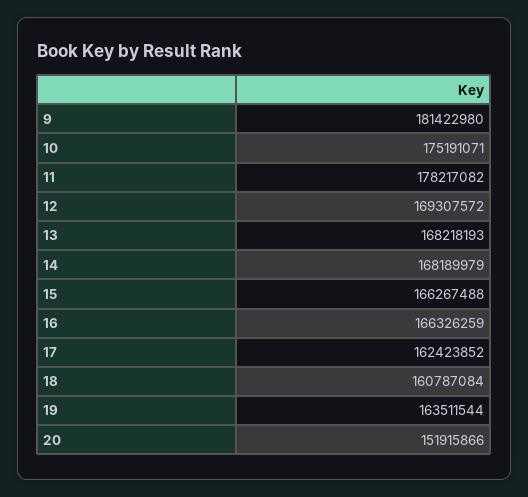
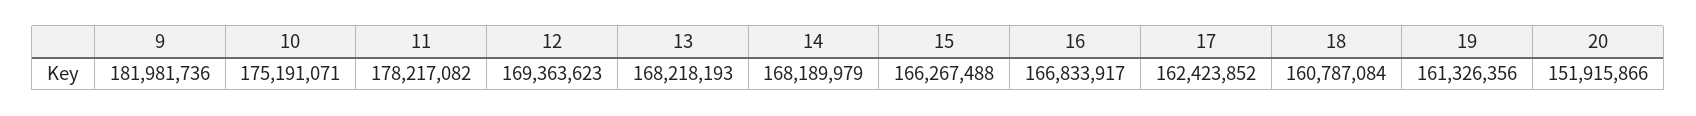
9: 181422980 -> 181981736
12: 169307572 -> 169363623
16: 166326259 -> 166833917
19: 163511544 -> 161326356

